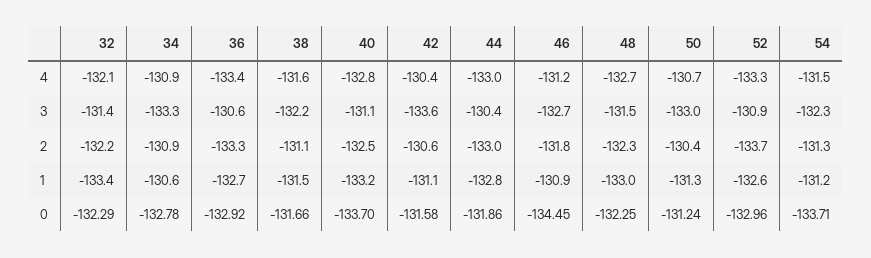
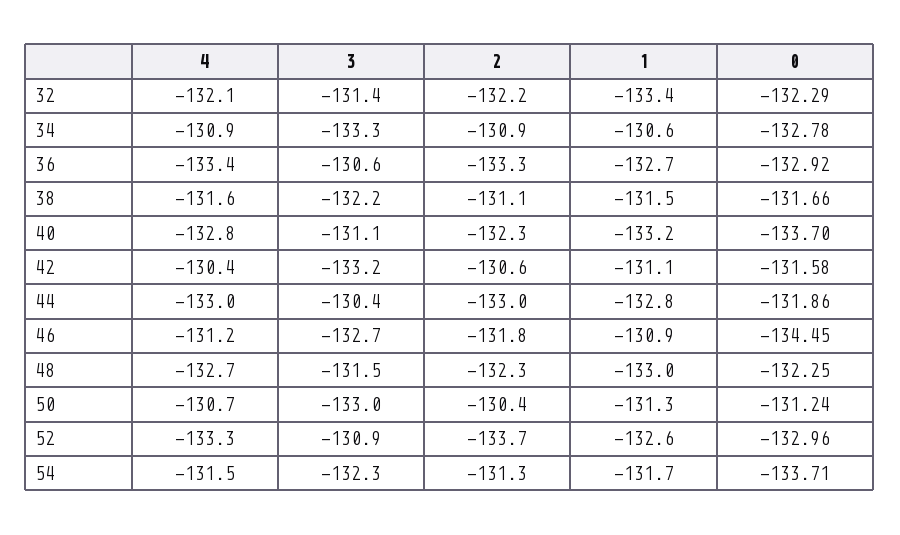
42, 3: -133.6 -> -133.2
40, 2: -132.5 -> -132.3
54, 1: -131.2 -> -131.7

